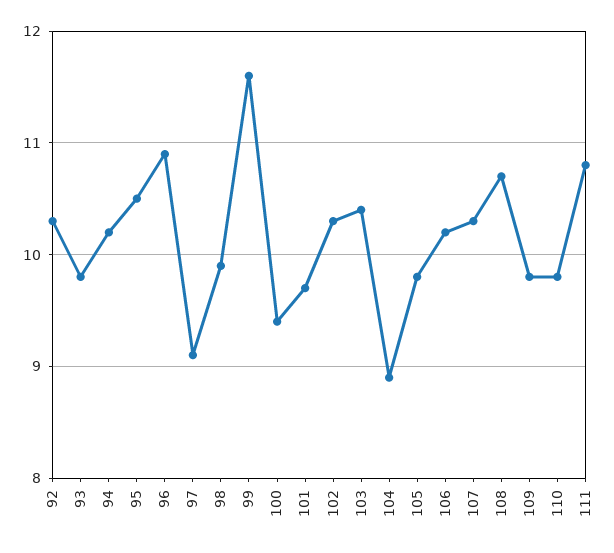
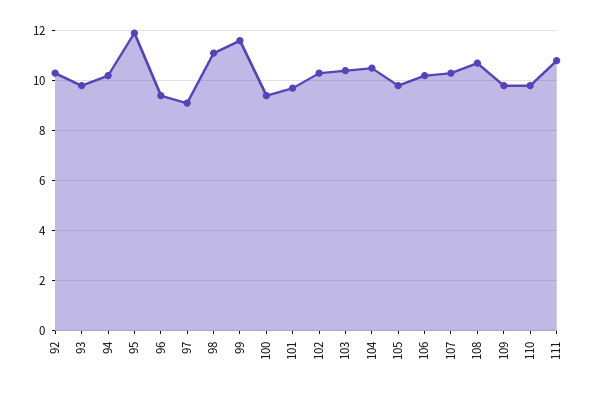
95: 10.5 -> 12
96: 10.9 -> 9.5
98: 9.9 -> 11
104: 8.9 -> 10.5

